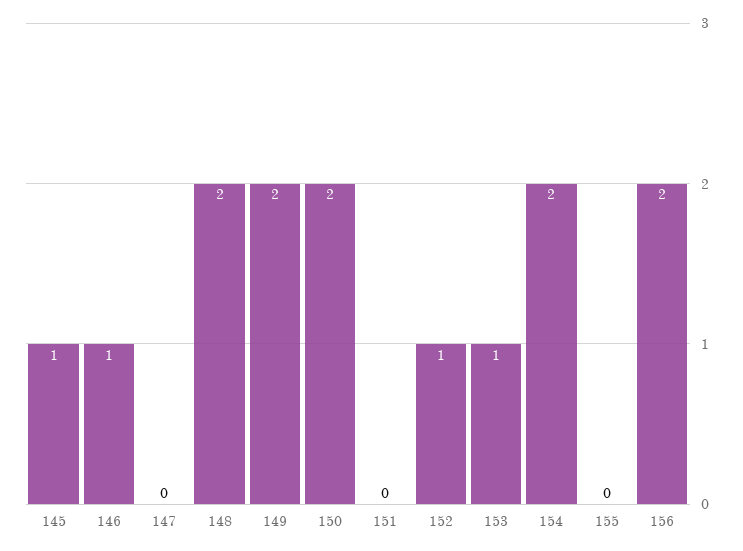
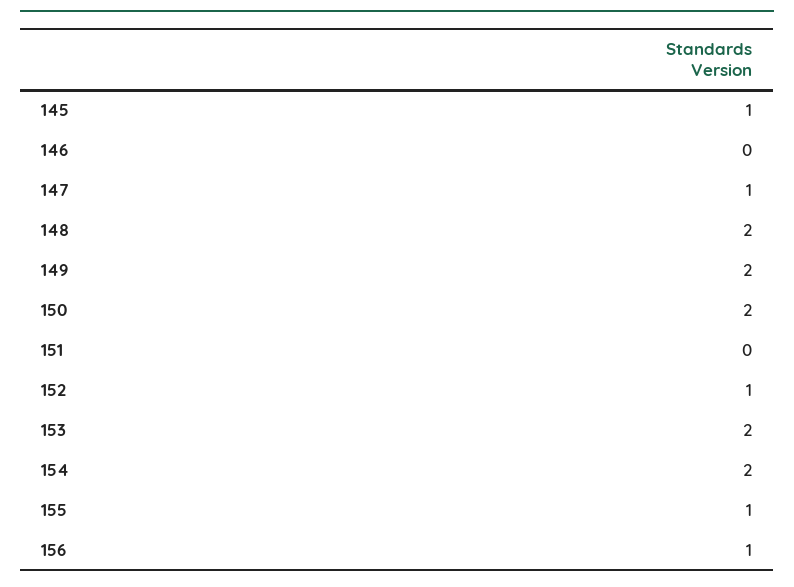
146: 1 -> 0
147: 0 -> 1
153: 1 -> 2
155: 0 -> 1
156: 2 -> 1

